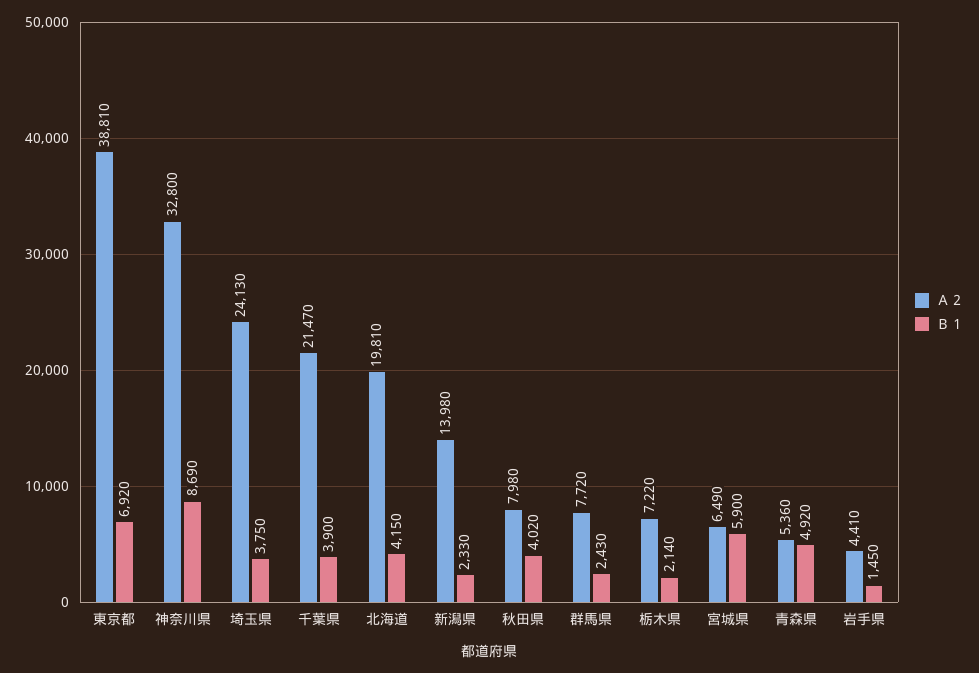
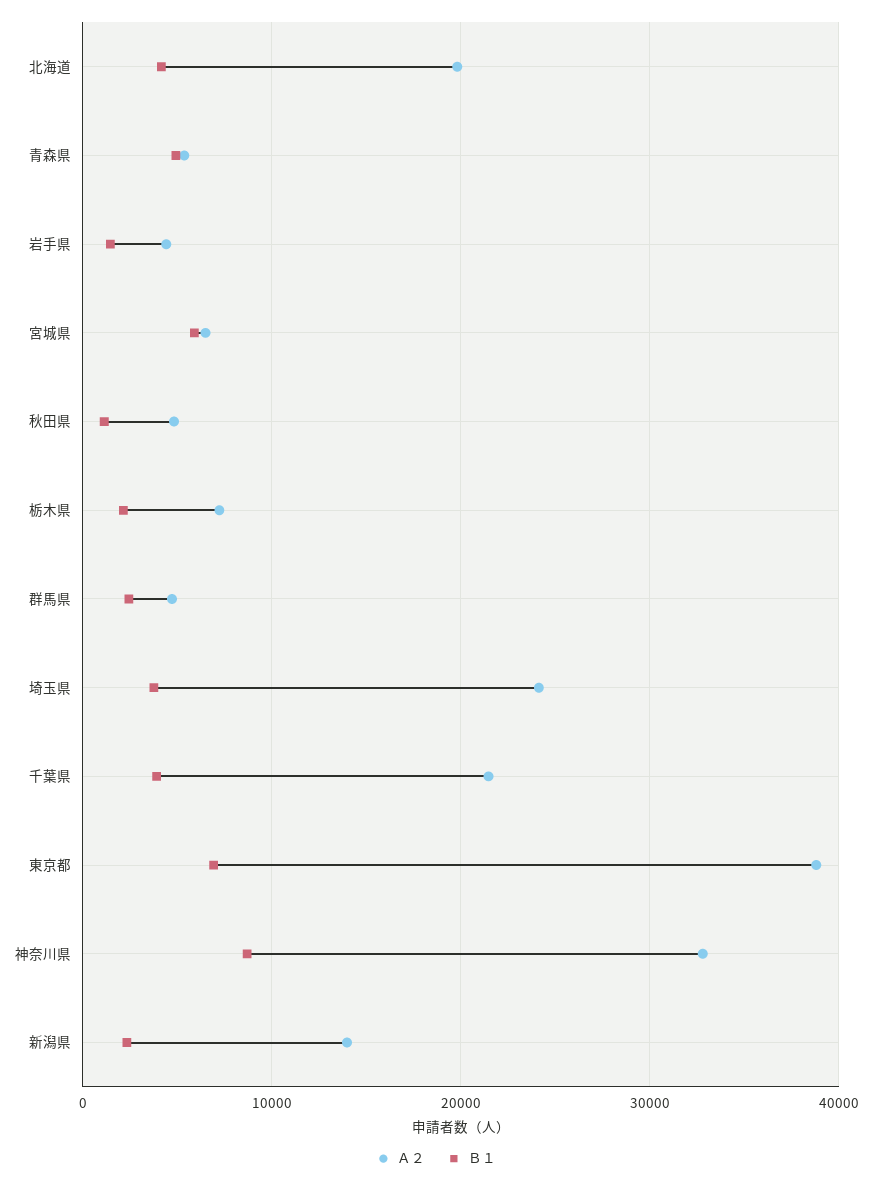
Ａ２, 秋田県: 7980 -> 5000
Ｂ１, 秋田県: 4020 -> 1000
Ａ２, 群馬県: 7720 -> 5000

